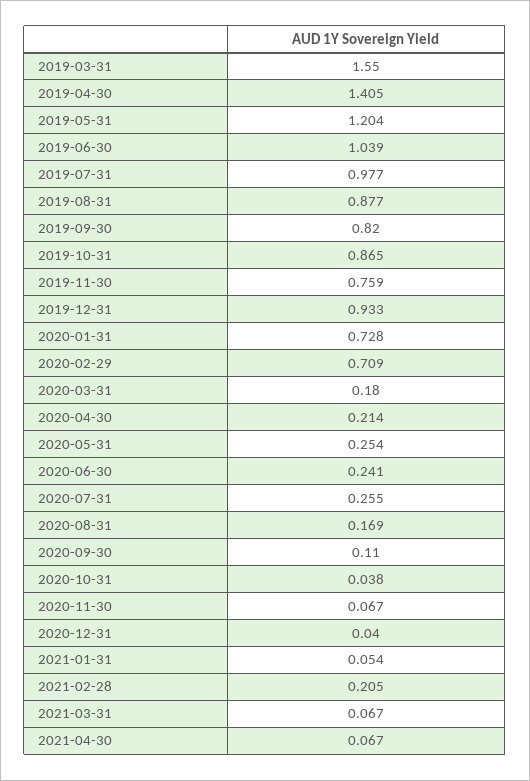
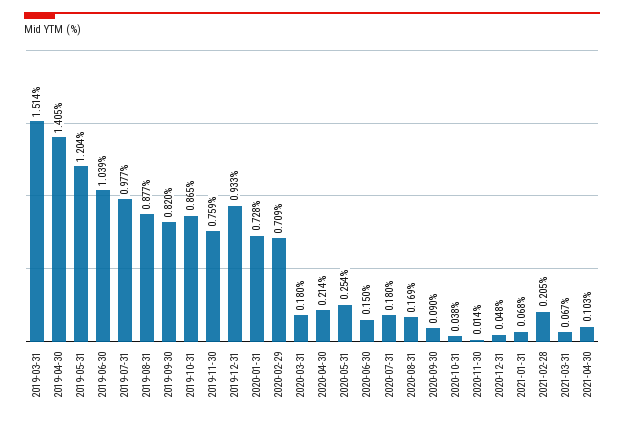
2019-03-31: 1.55 -> 1.514
2020-06-30: 0.241 -> 0.15
2020-07-31: 0.255 -> 0.18
2020-09-30: 0.11 -> 0.09
2020-11-30: 0.067 -> 0.014
2020-12-31: 0.04 -> 0.048
2021-01-31: 0.054 -> 0.068
2021-04-30: 0.067 -> 0.103

